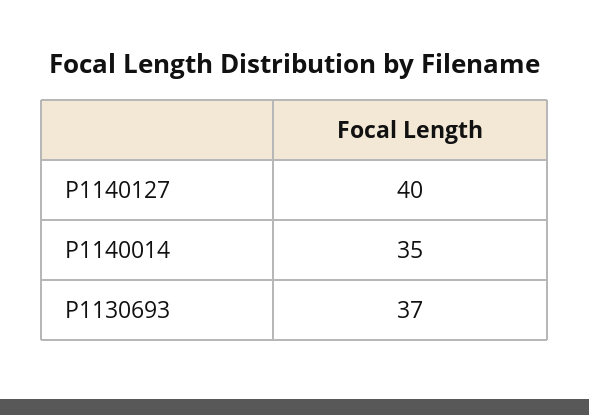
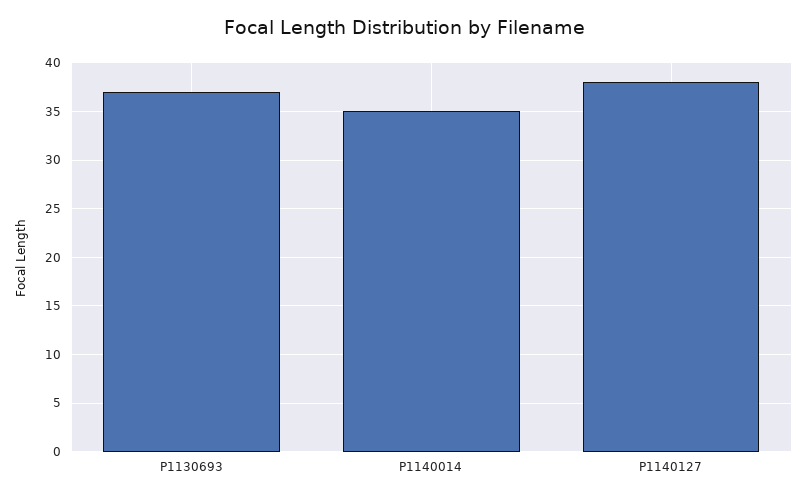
P1140127: 40 -> 38

